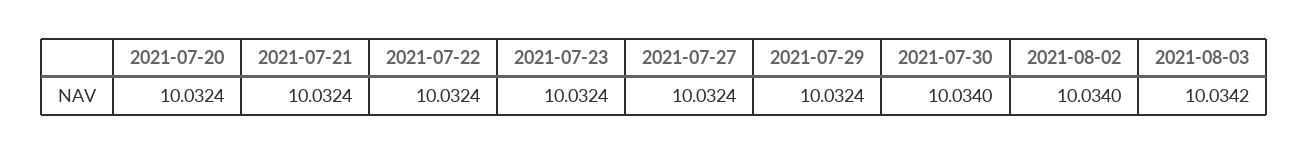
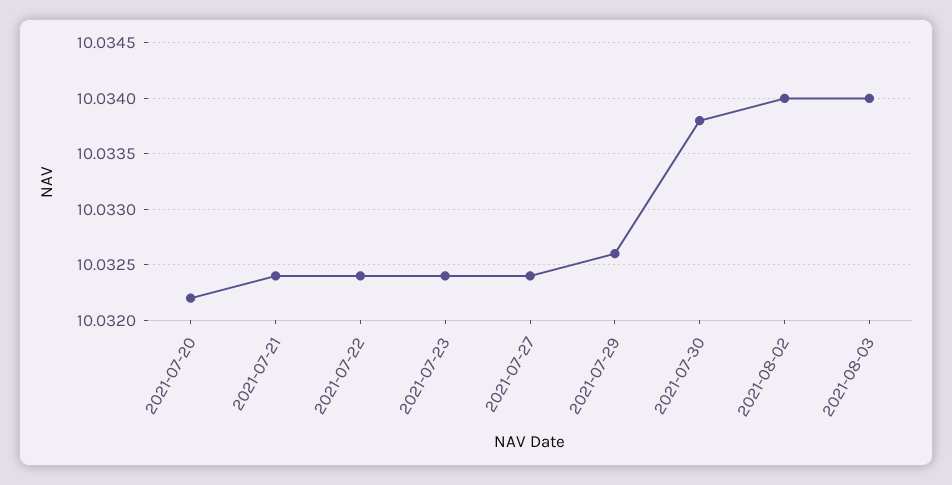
2021-07-20: 10.0324 -> 10.0322
2021-07-29: 10.0324 -> 10.0326
2021-07-30: 10.034 -> 10.0338
2021-08-03: 10.0342 -> 10.034

